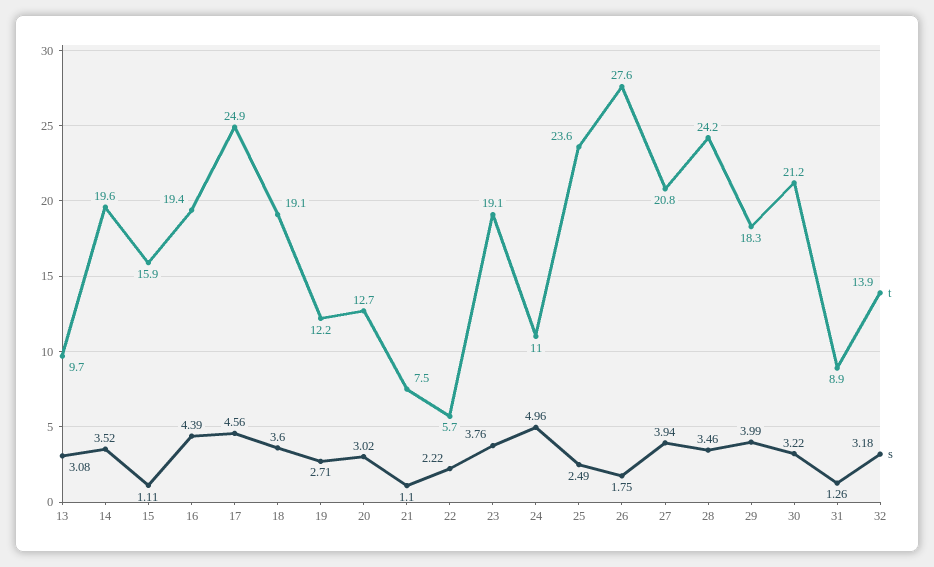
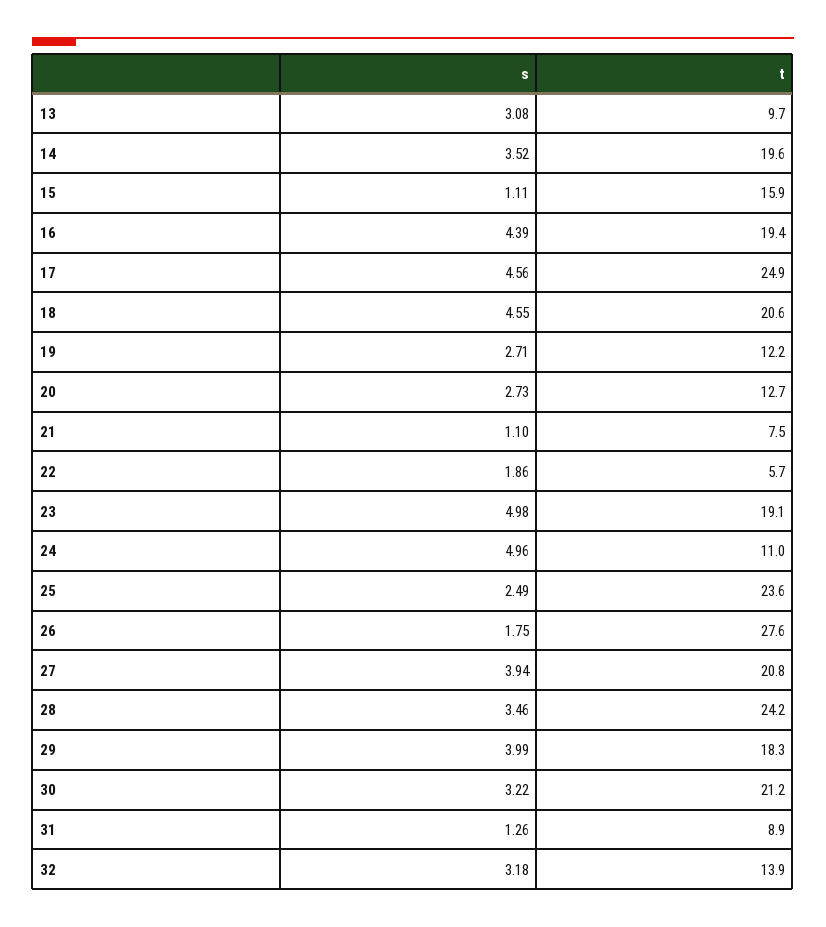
t, 18: 19.1 -> 20.6
s, 18: 3.6 -> 4.55
s, 20: 3.02 -> 2.73
s, 22: 2.22 -> 1.86
s, 23: 3.76 -> 4.98

